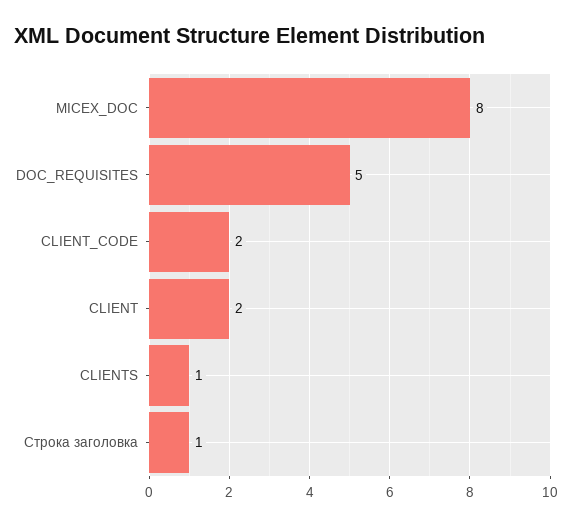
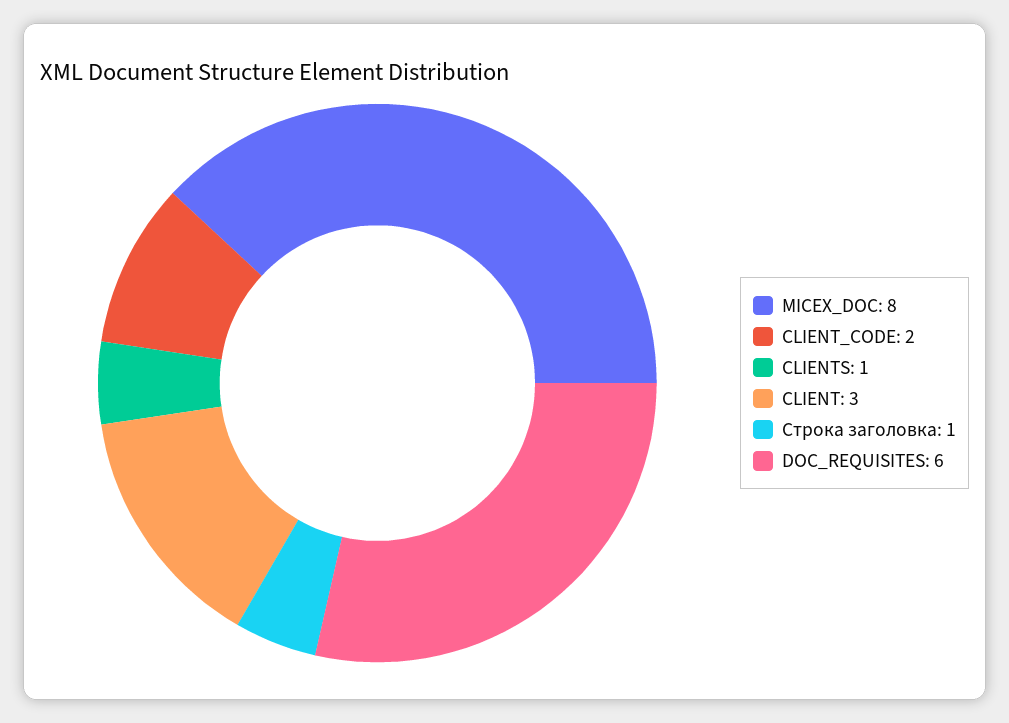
DOC_REQUISITES: 5 -> 6
CLIENT: 2 -> 3

